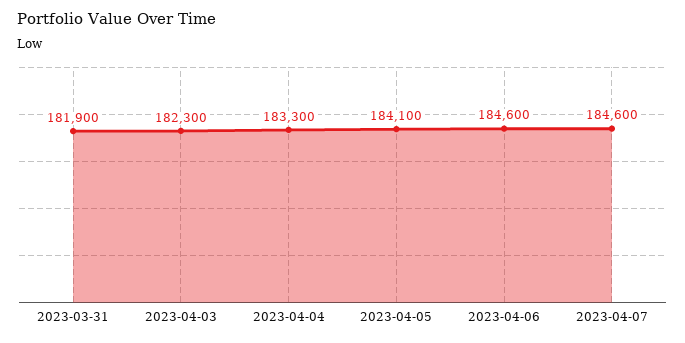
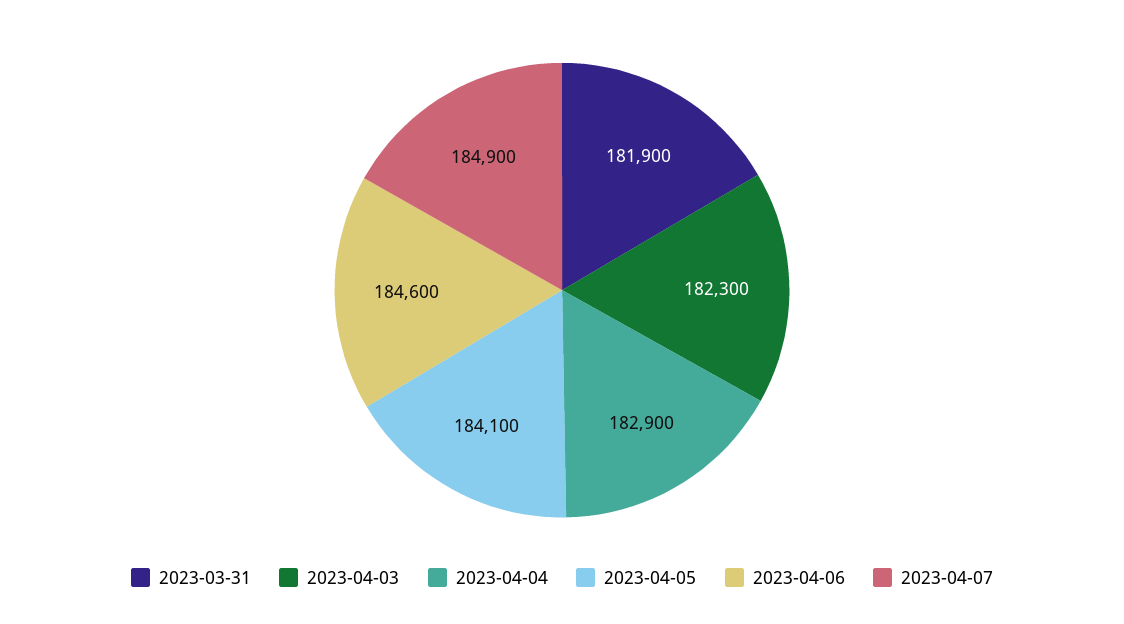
2023-04-04: 183300 -> 182900
2023-04-07: 184600 -> 184900

